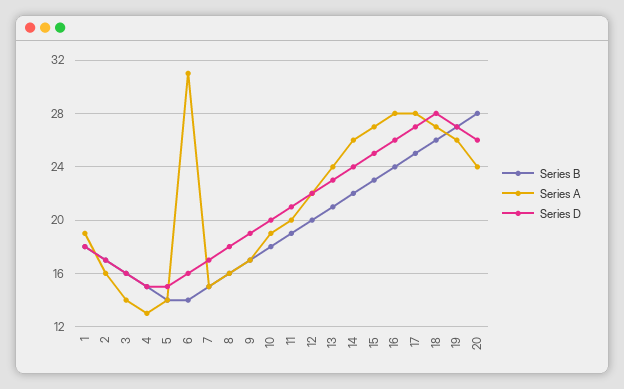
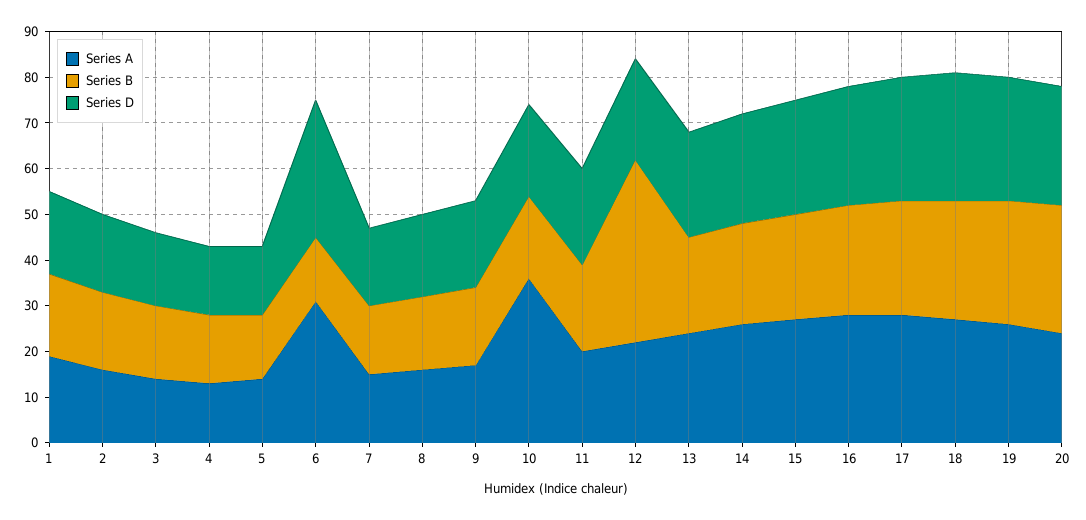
Series D, 6: 16 -> 30
Series A, 10: 19 -> 35
Series B, 12: 20 -> 40

